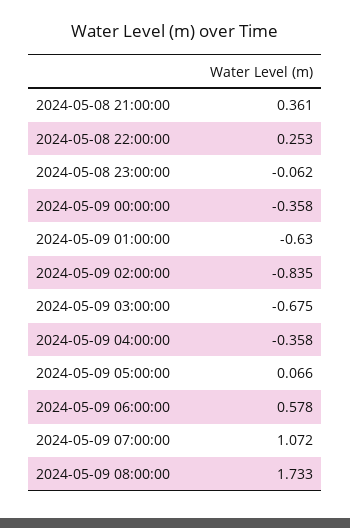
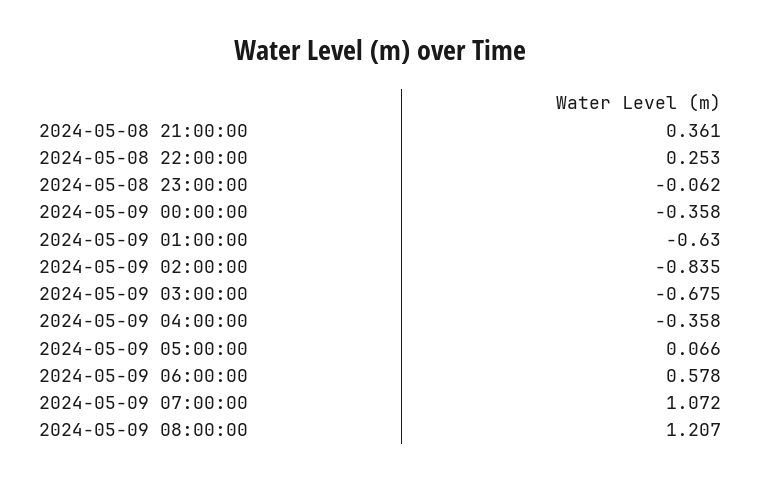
2024-05-09 08:00:00: 1.733 -> 1.207

